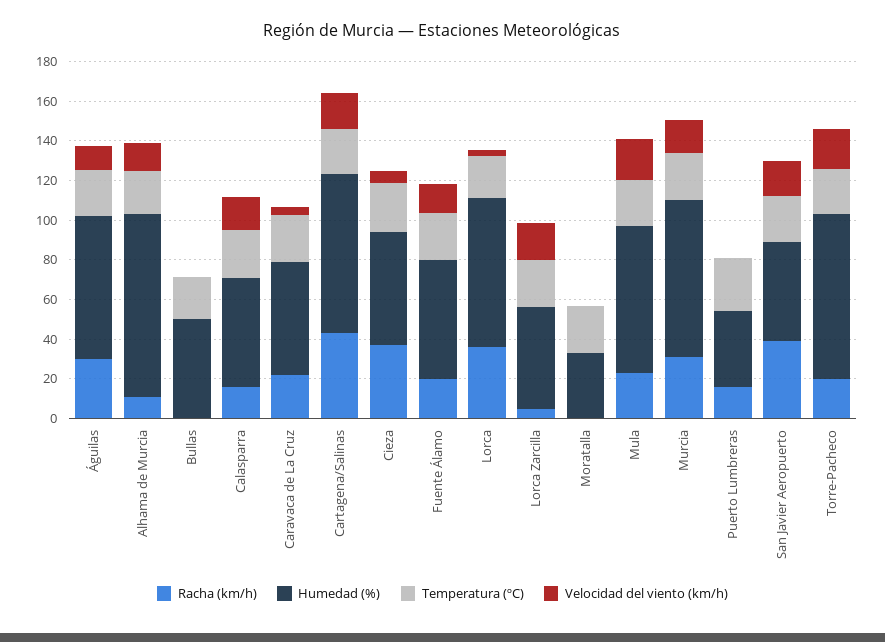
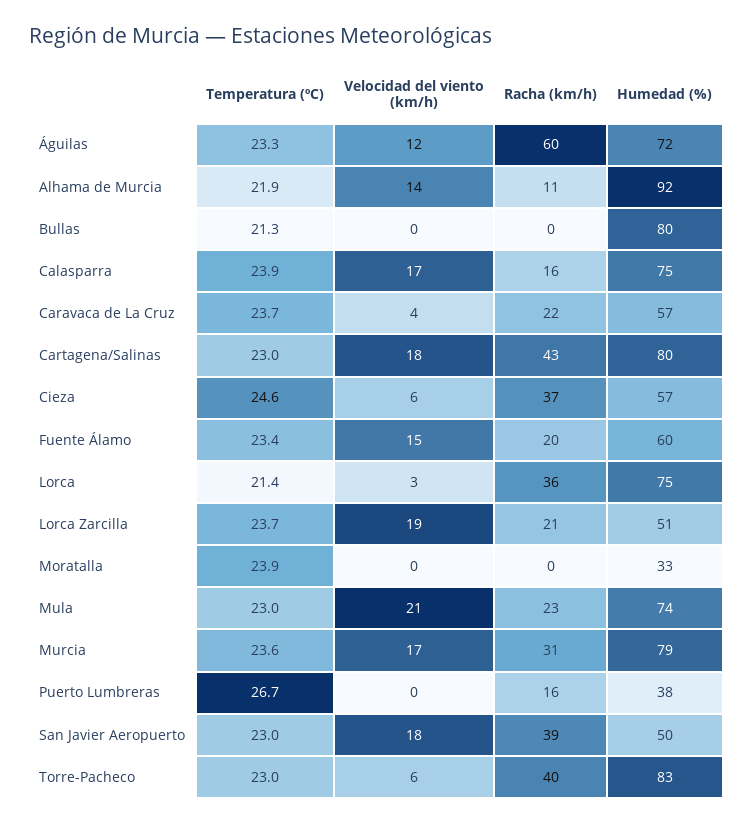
Racha (km/h), Águilas: 30 -> 60
Humedad (%), Bullas: 50 -> 80
Humedad (%), Calasparra: 55 -> 75
Racha (km/h), Lorca Zarcilla: 5 -> 21
Racha (km/h), Torre-Pacheco: 20 -> 40
Velocidad del viento (km/h), Torre-Pacheco: 20 -> 6

